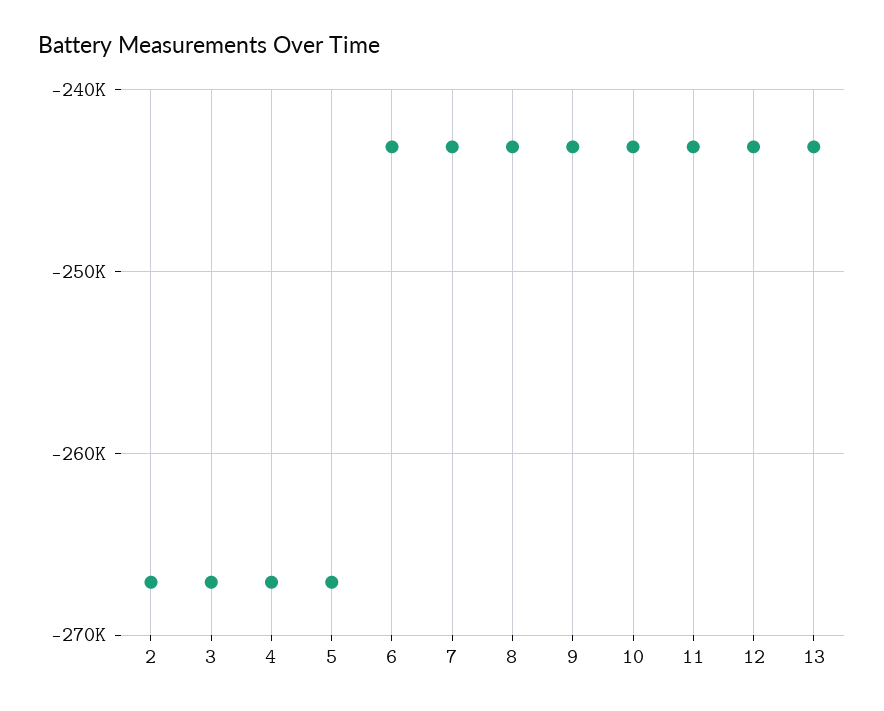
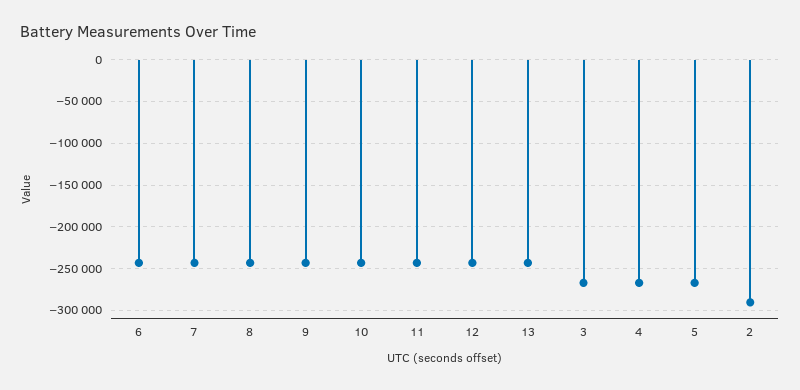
2: -267000 -> -290000

